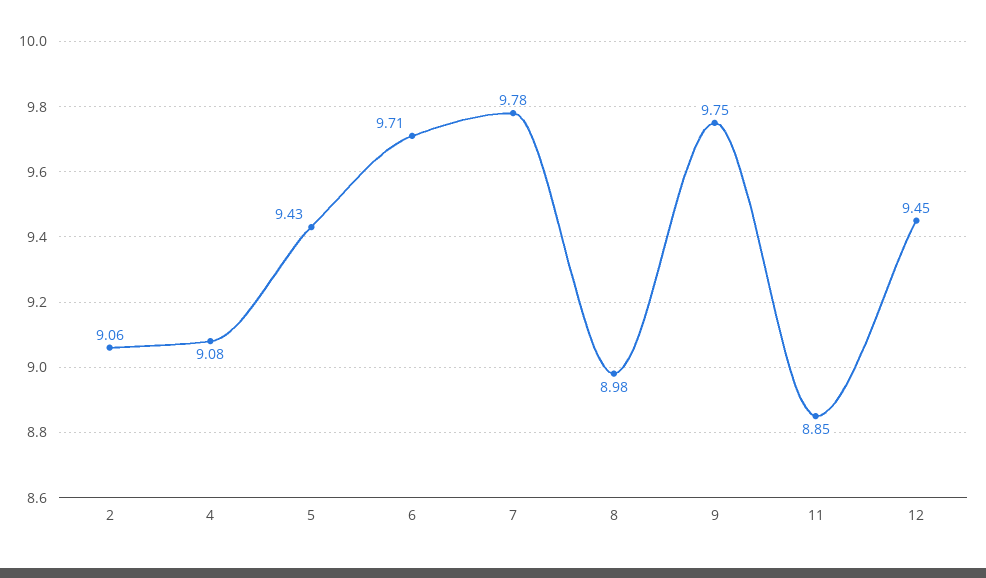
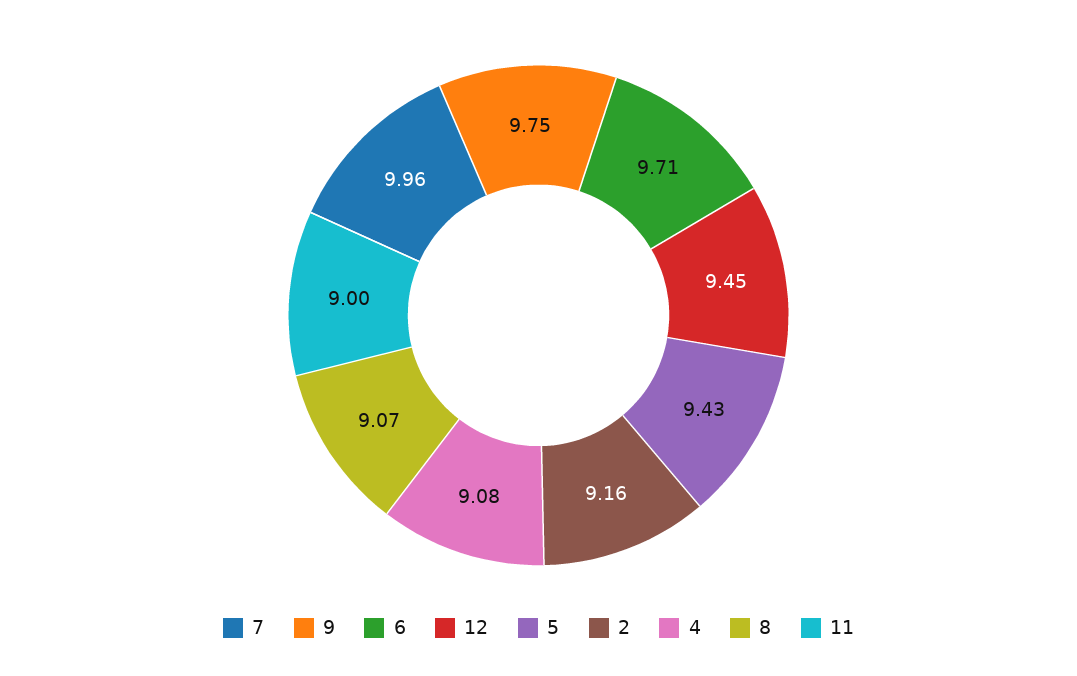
2: 9.06 -> 9.16
7: 9.78 -> 9.96
8: 8.98 -> 9.07
11: 8.85 -> 9

